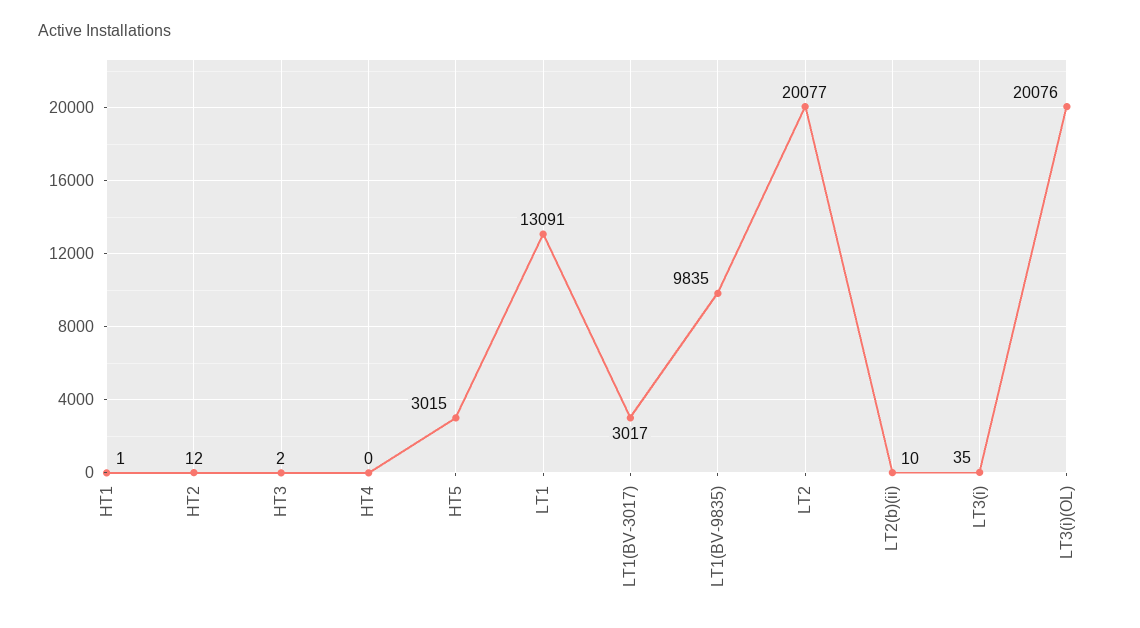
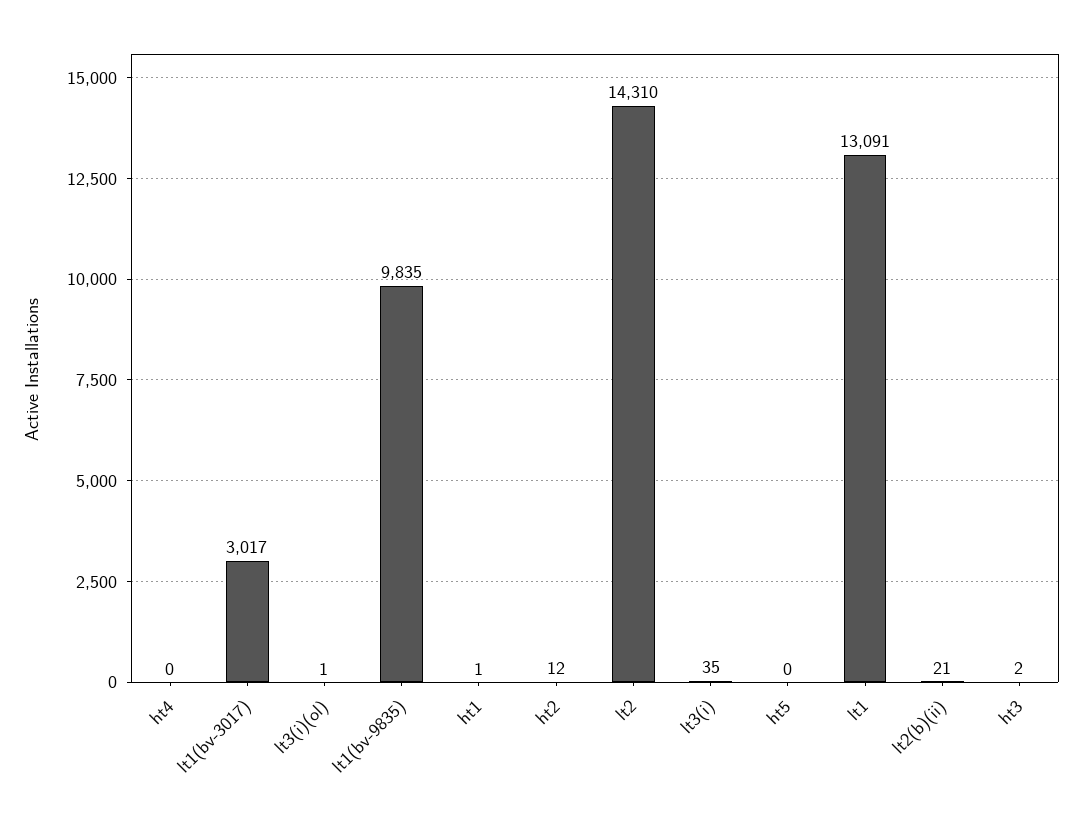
HT5: 3015 -> 0
LT2: 20077 -> 14310
LT2(b)(ii): 10 -> 21
LT3(i)(OL): 20076 -> 1

